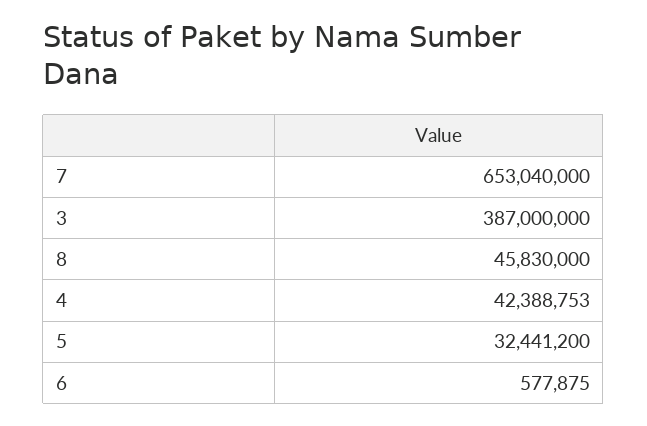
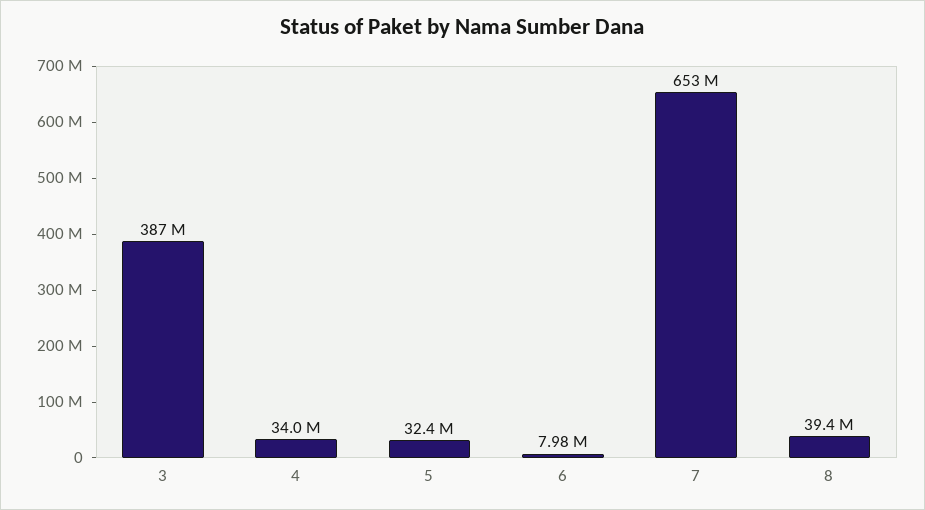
8: 45830000 -> 39400000
4: 42388753 -> 34000000
6: 577875 -> 7980000

